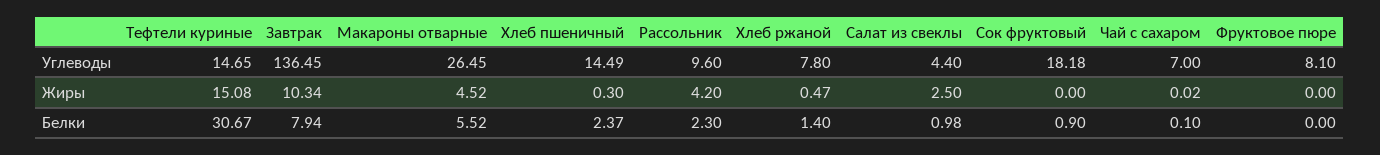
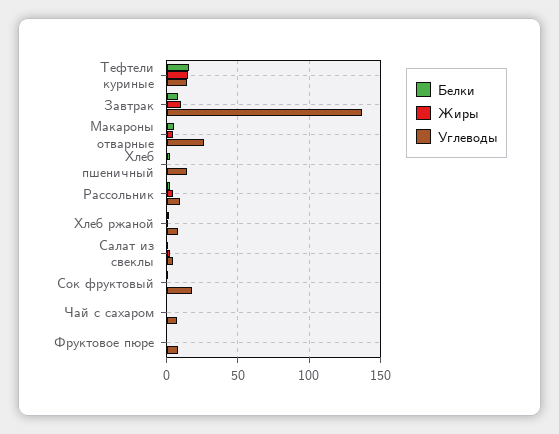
Белки, Тефтели куриные: 30.67 -> 15

